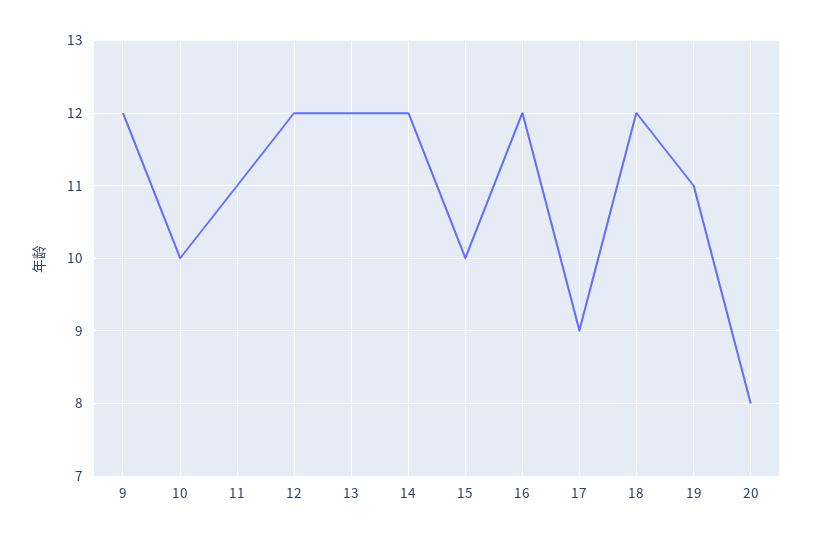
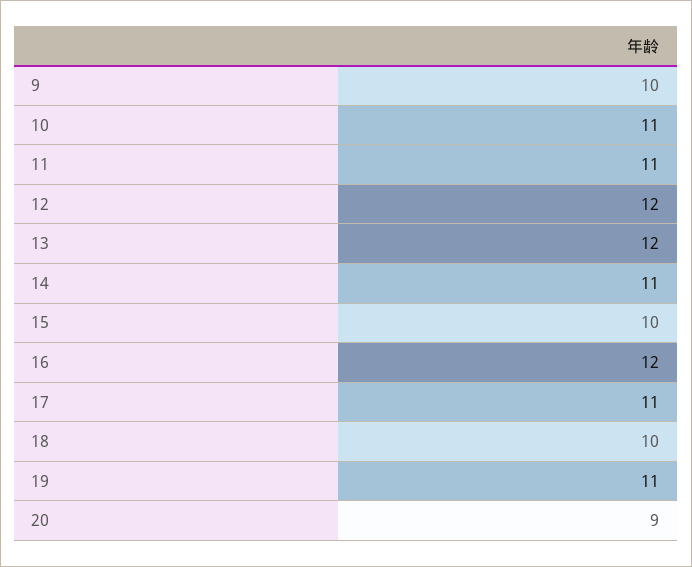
9: 12 -> 10
10: 10 -> 11
14: 12 -> 11
17: 9 -> 11
18: 12 -> 10
20: 8 -> 9

